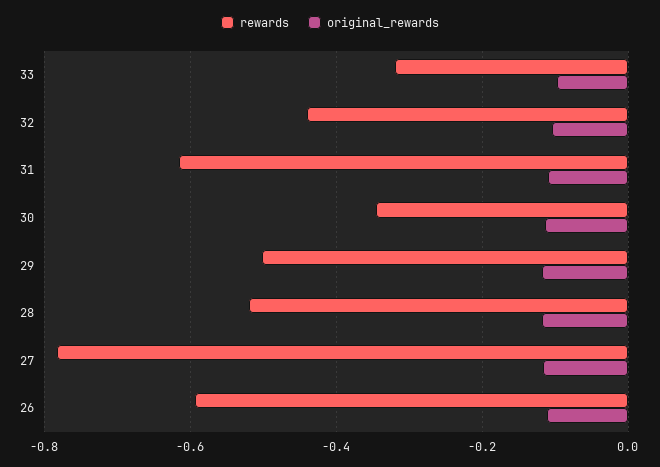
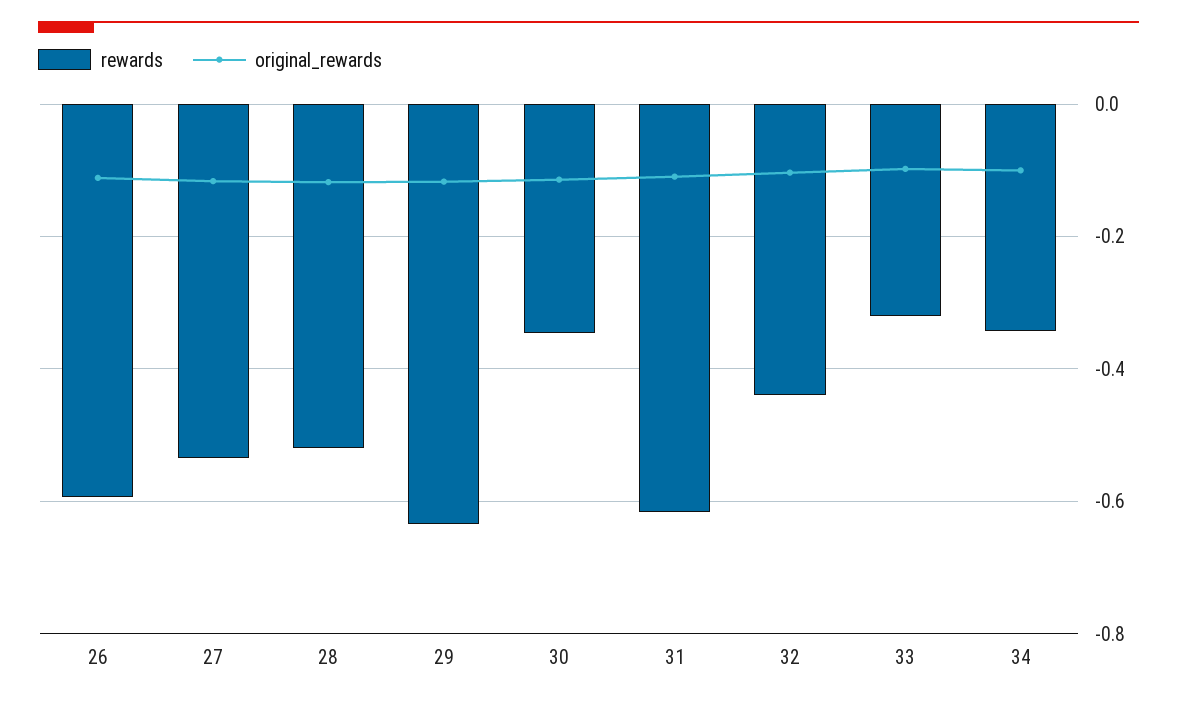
rewards, 29: -0.5 -> -0.64
rewards, 27: -0.78 -> -0.54
rewards, 34: none -> -0.34
original_rewards, 34: none -> -0.1

